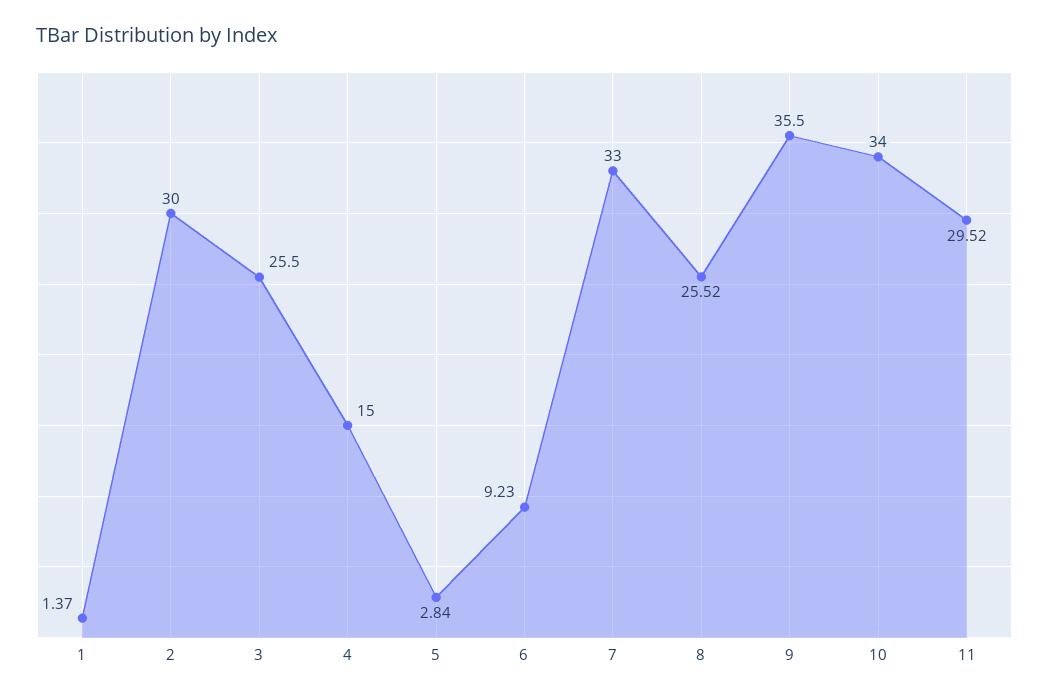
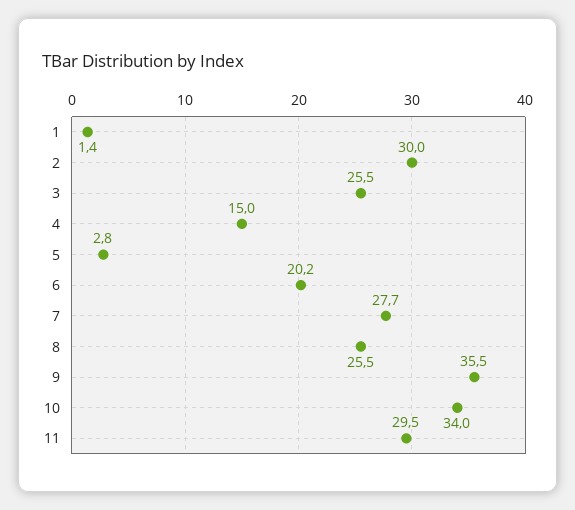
6: 9.23 -> 20.2
7: 33 -> 27.7

